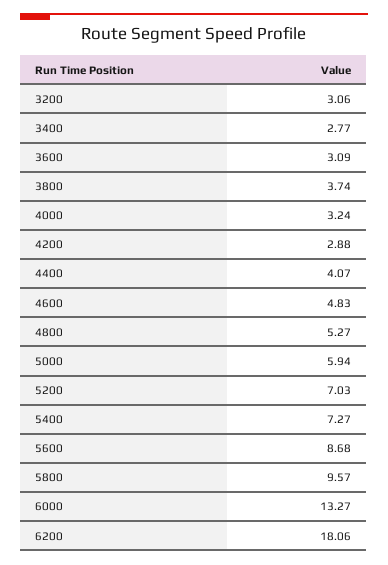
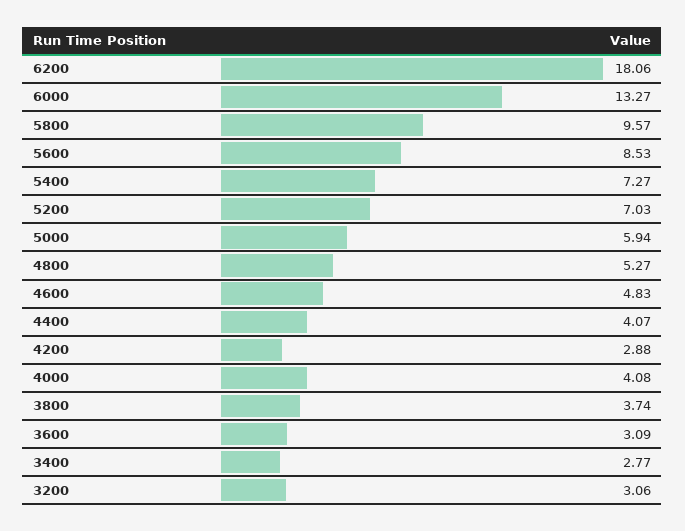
4000: 3.24 -> 4.08
5600: 8.68 -> 8.53

